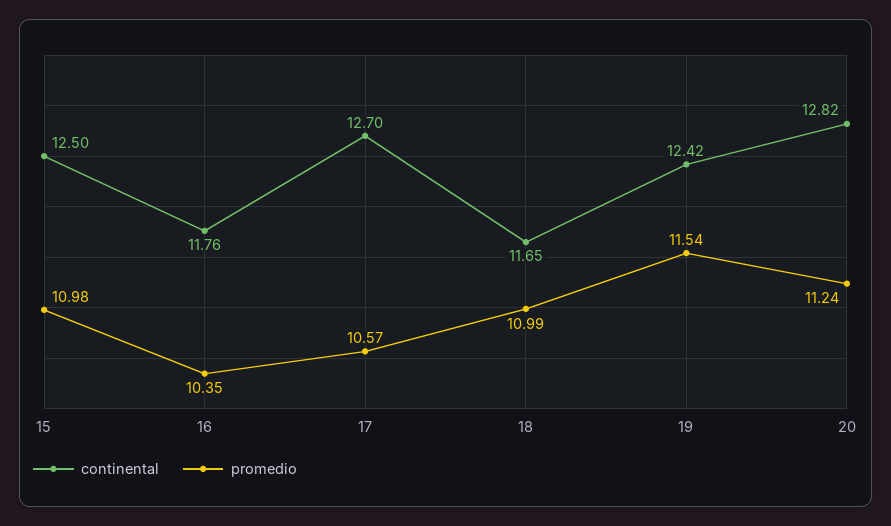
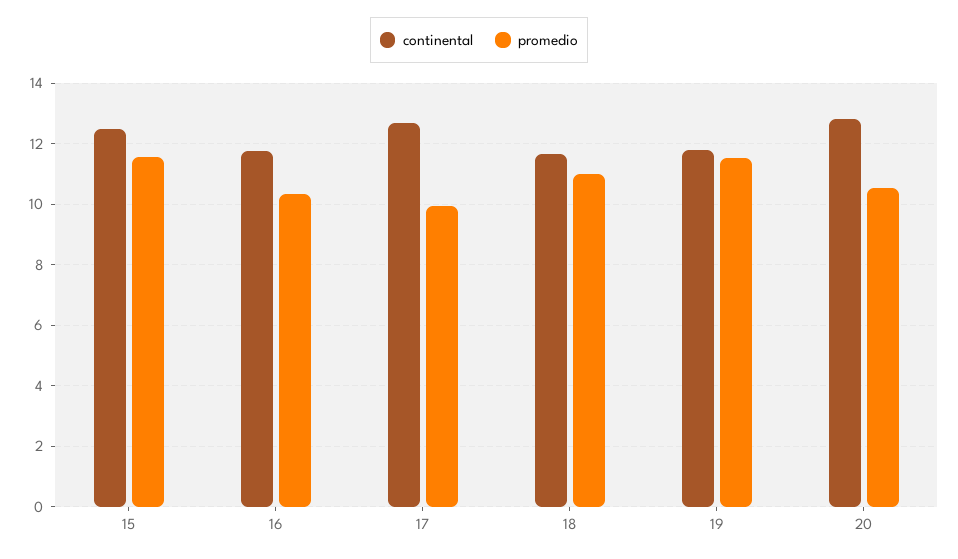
promedio, 15: 10.98 -> 11.6
promedio, 17: 10.57 -> 10
continental, 19: 12.42 -> 11.8
promedio, 20: 11.24 -> 10.6

